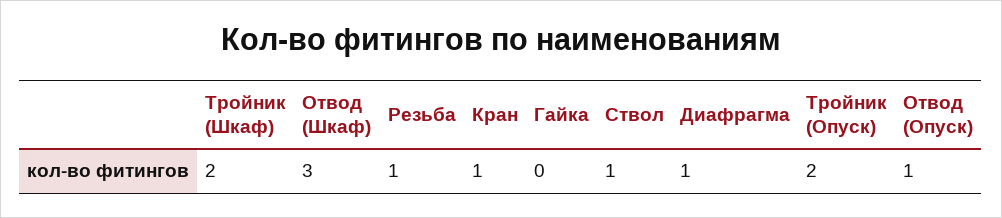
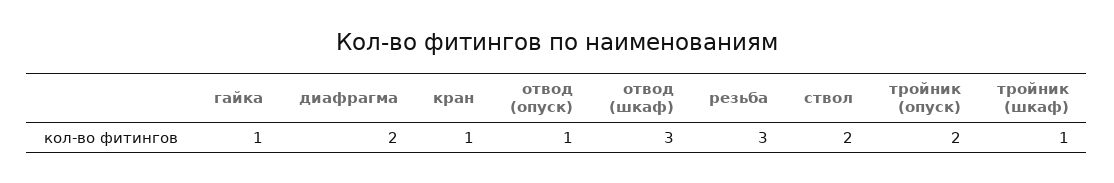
Тройник (Шкаф): 2 -> 1
Резьба: 1 -> 3
Гайка: 0 -> 1
Ствол: 1 -> 2
Диафрагма: 1 -> 2

